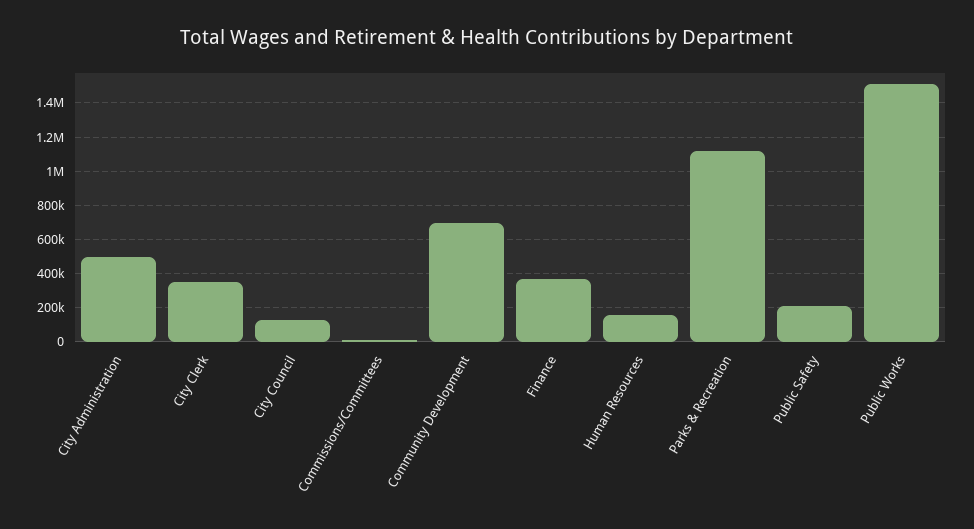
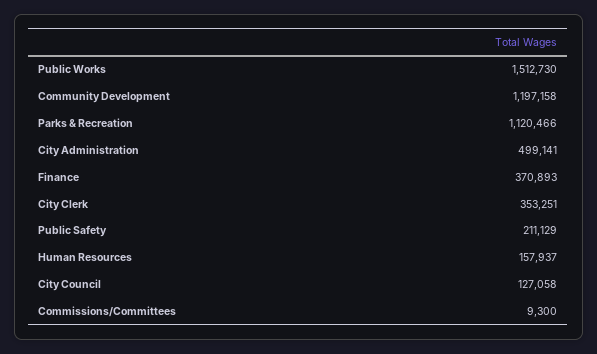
Community Development: 700000 -> 1197158

